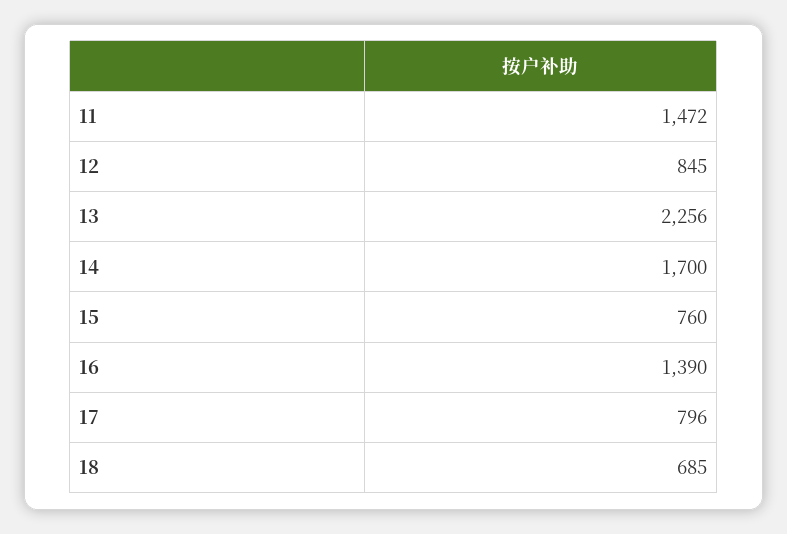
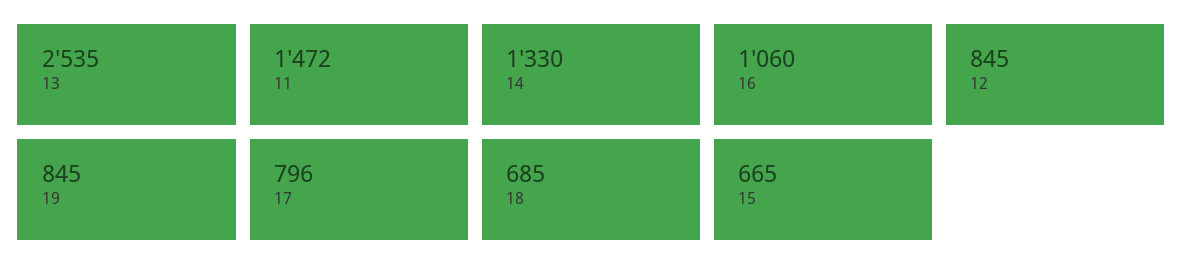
13: 2256 -> 2535
14: 1700 -> 1330
15: 760 -> 665
16: 1390 -> 1060
19: none -> 845

